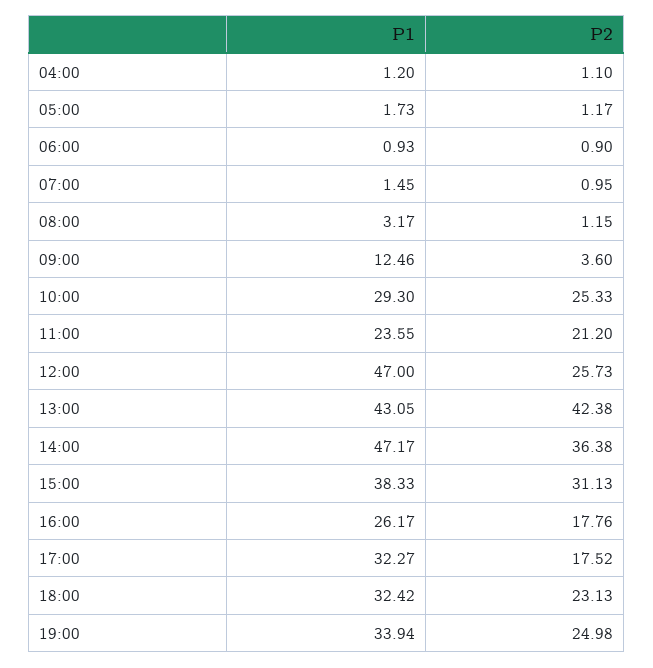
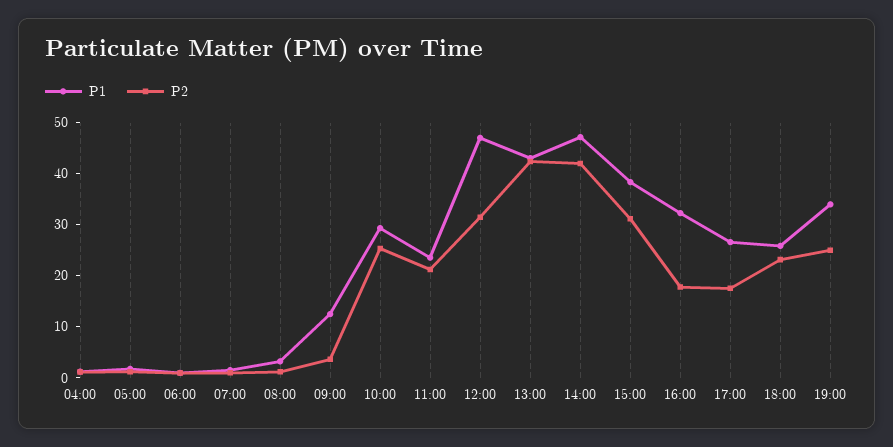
P2, 12:00: 25.73 -> 32
P2, 14:00: 36.38 -> 42
P1, 16:00: 26.17 -> 32
P1, 17:00: 32.27 -> 26
P1, 18:00: 32.42 -> 26

